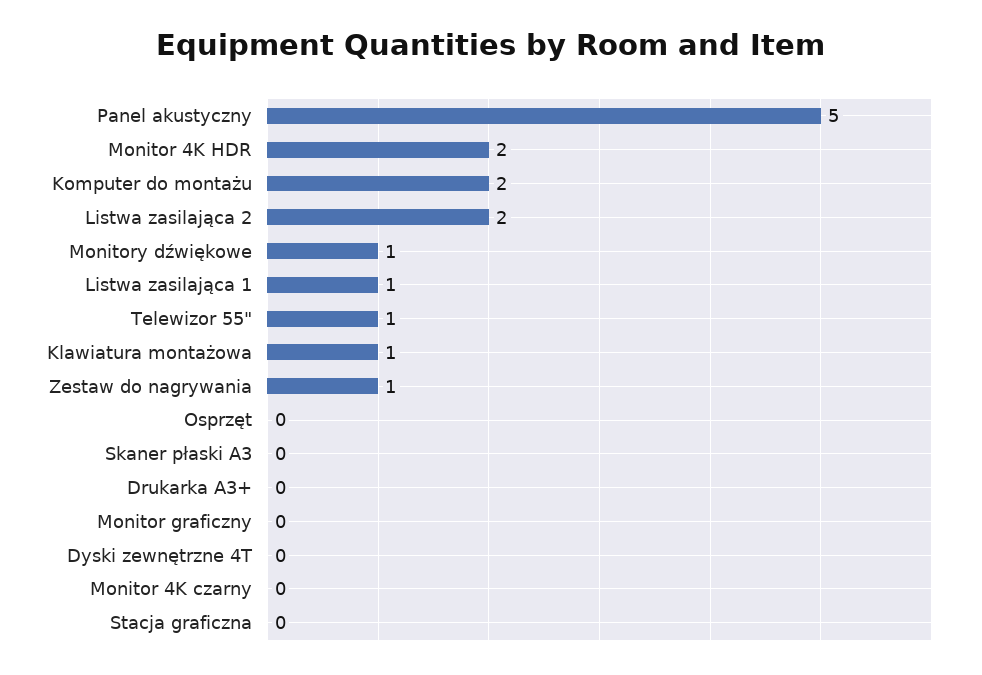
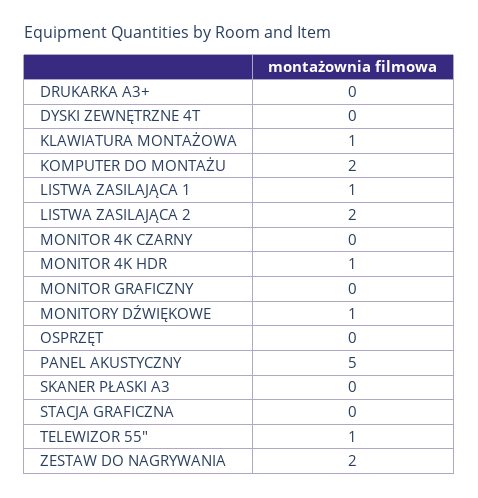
Monitor 4K HDR: 2 -> 1
Zestaw do nagrywania: 1 -> 2

